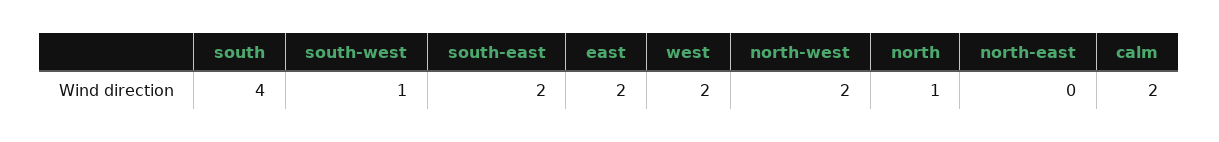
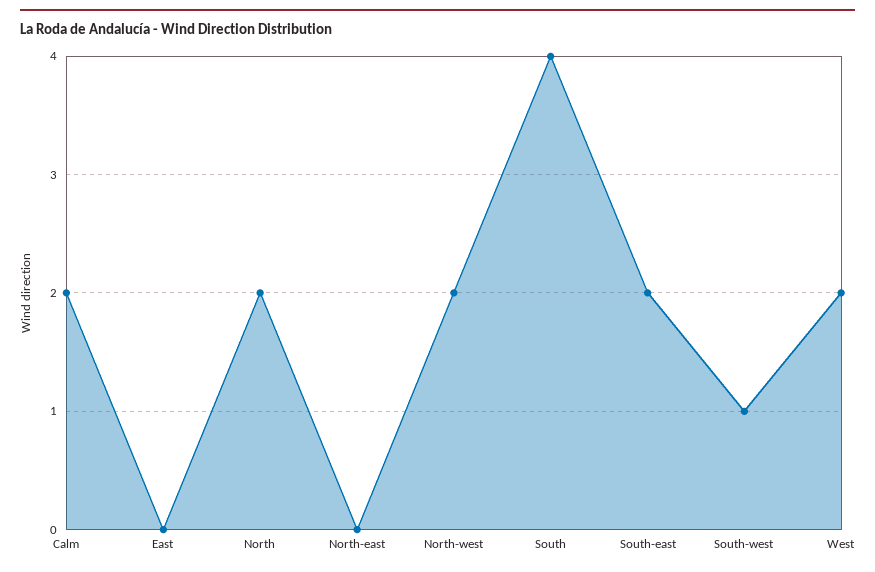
east: 2 -> 0
north: 1 -> 2

